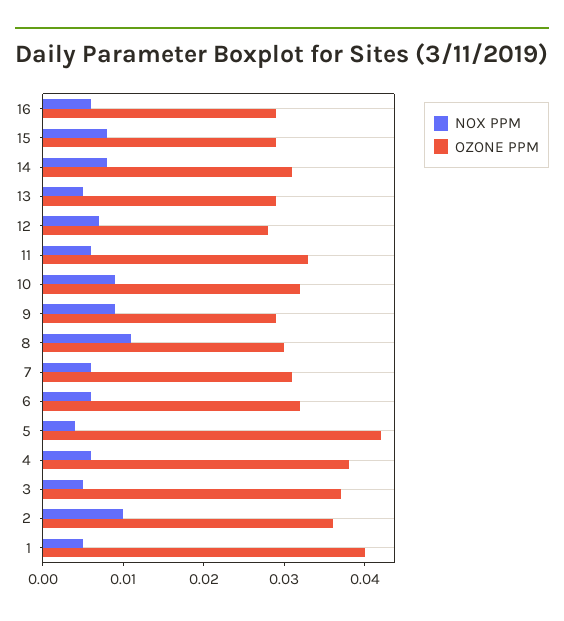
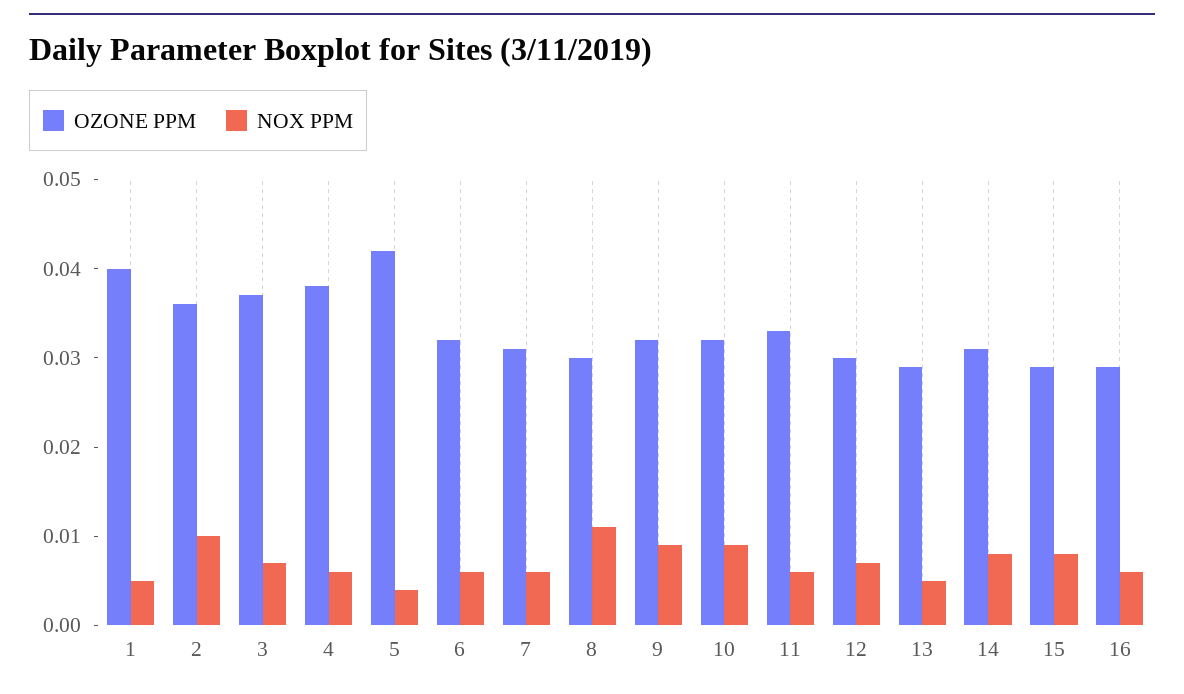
OZONE PPM, 12: 0.028 -> 0.03
OZONE PPM, 9: 0.029 -> 0.032
NOX PPM, 3: 0.005 -> 0.007

